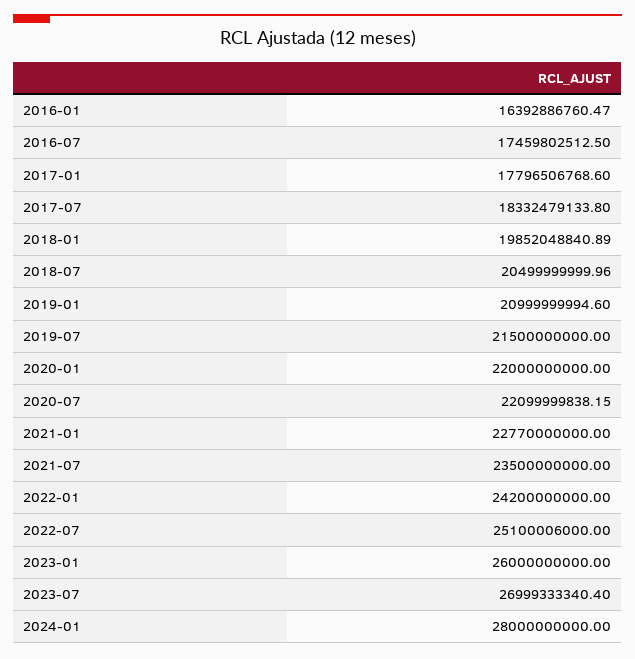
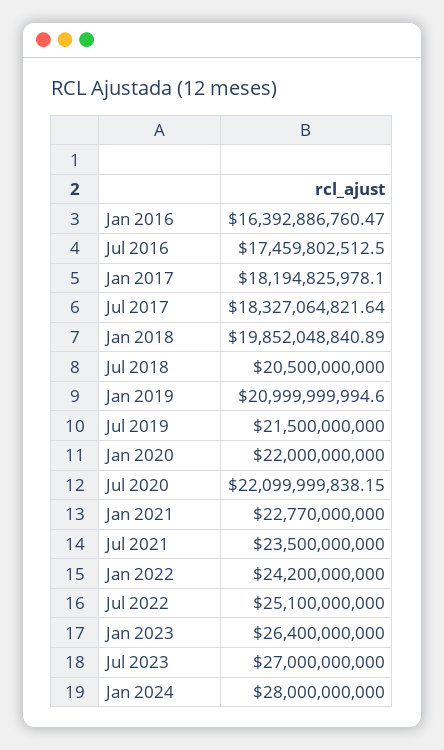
2017-01: 17796506768.6 -> 18194825978.1
2017-07: 18332479133.8 -> 18327064821.64
2018-07: 20499999999.96 -> 20500000000
2022-07: 25100006000 -> 25100000000
2023-01: 26000000000 -> 26400000000
2023-07: 26999333340.4 -> 27000000000

